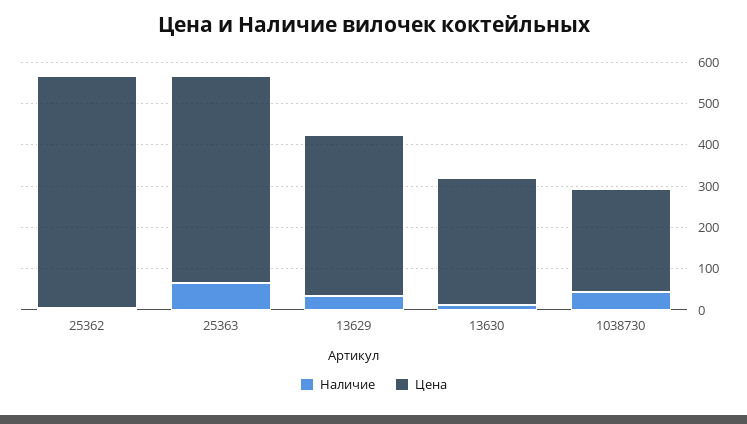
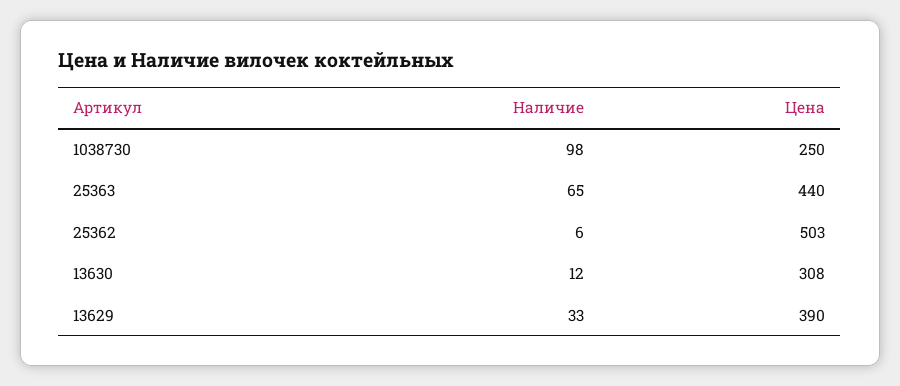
Цена, 25362: 560 -> 503
Цена, 25363: 500 -> 440
Наличие, 1038730: 40 -> 98

